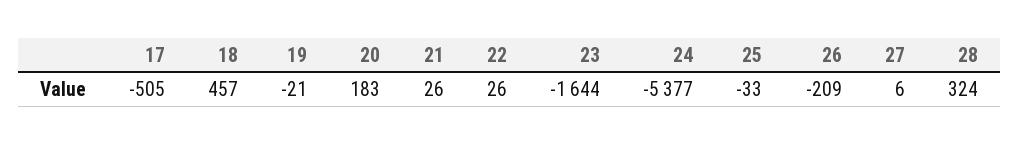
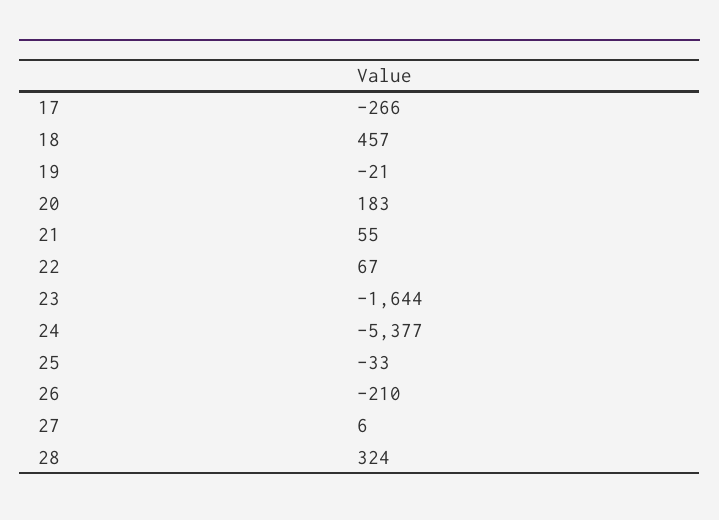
17: -505 -> -266
21: 26 -> 55
22: 26 -> 67
26: -209 -> -210

